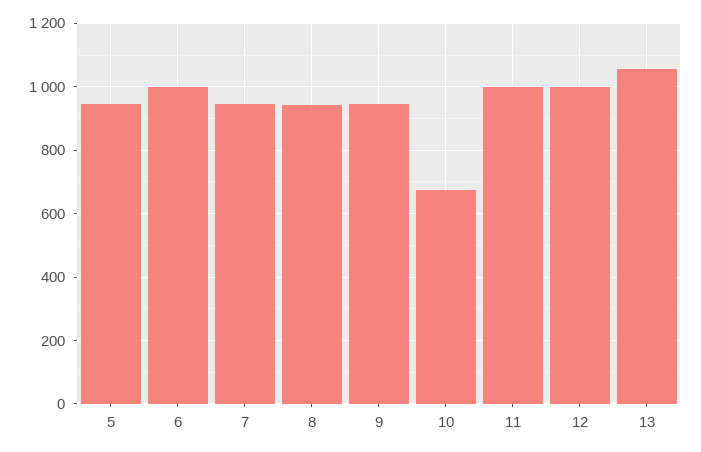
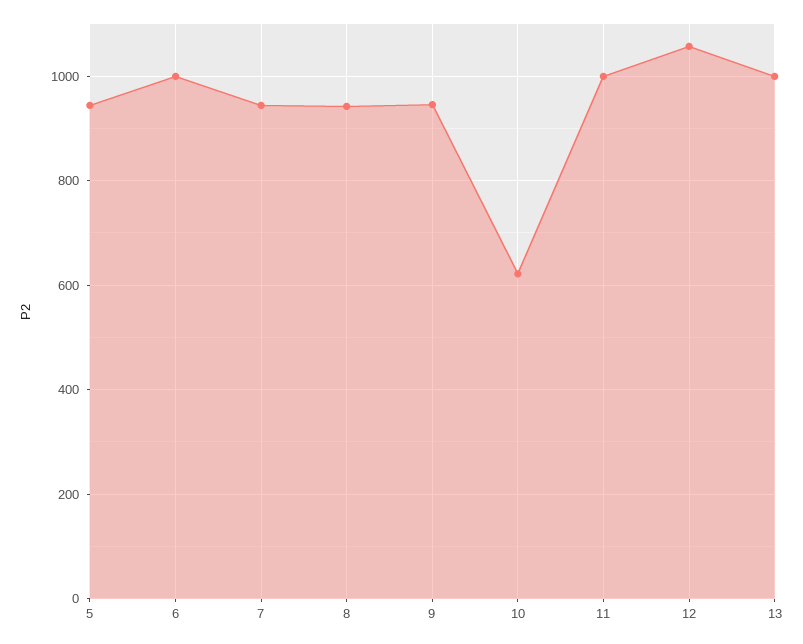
10: 680 -> 620
12: 1000 -> 1060
13: 1060 -> 1000

